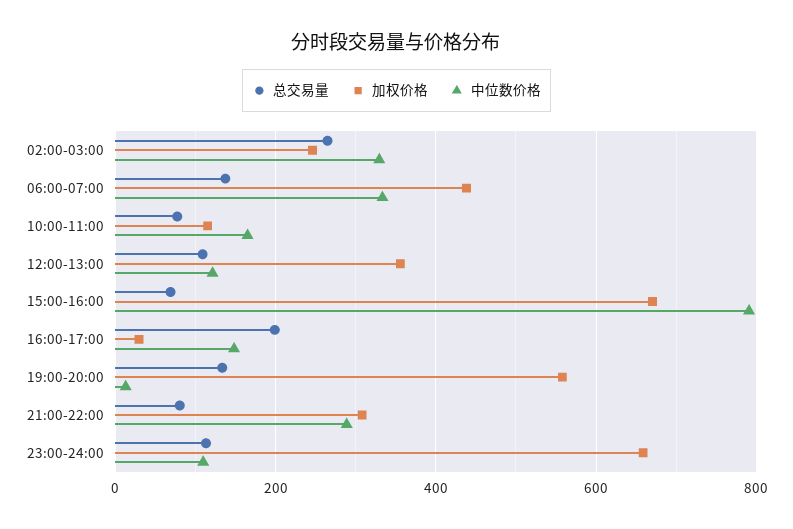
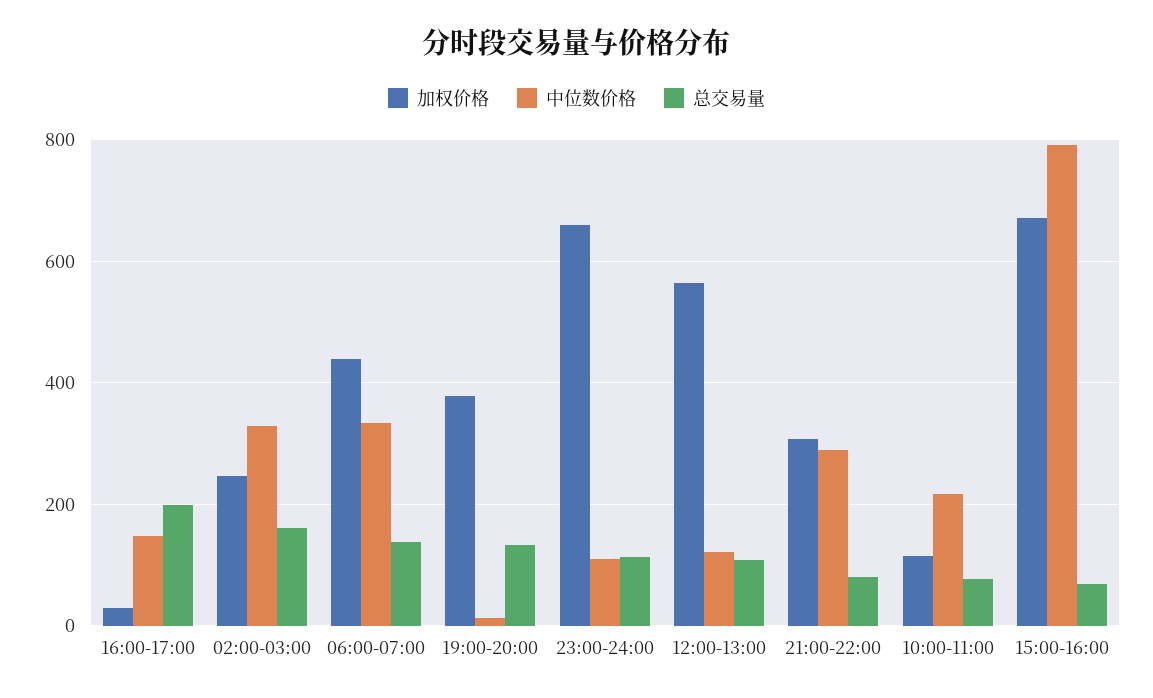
总交易量, 02:00-03:00: 260 -> 160
中位数价格, 10:00-11:00: 160 -> 220
加权价格, 12:00-13:00: 360 -> 560
加权价格, 19:00-20:00: 560 -> 380

